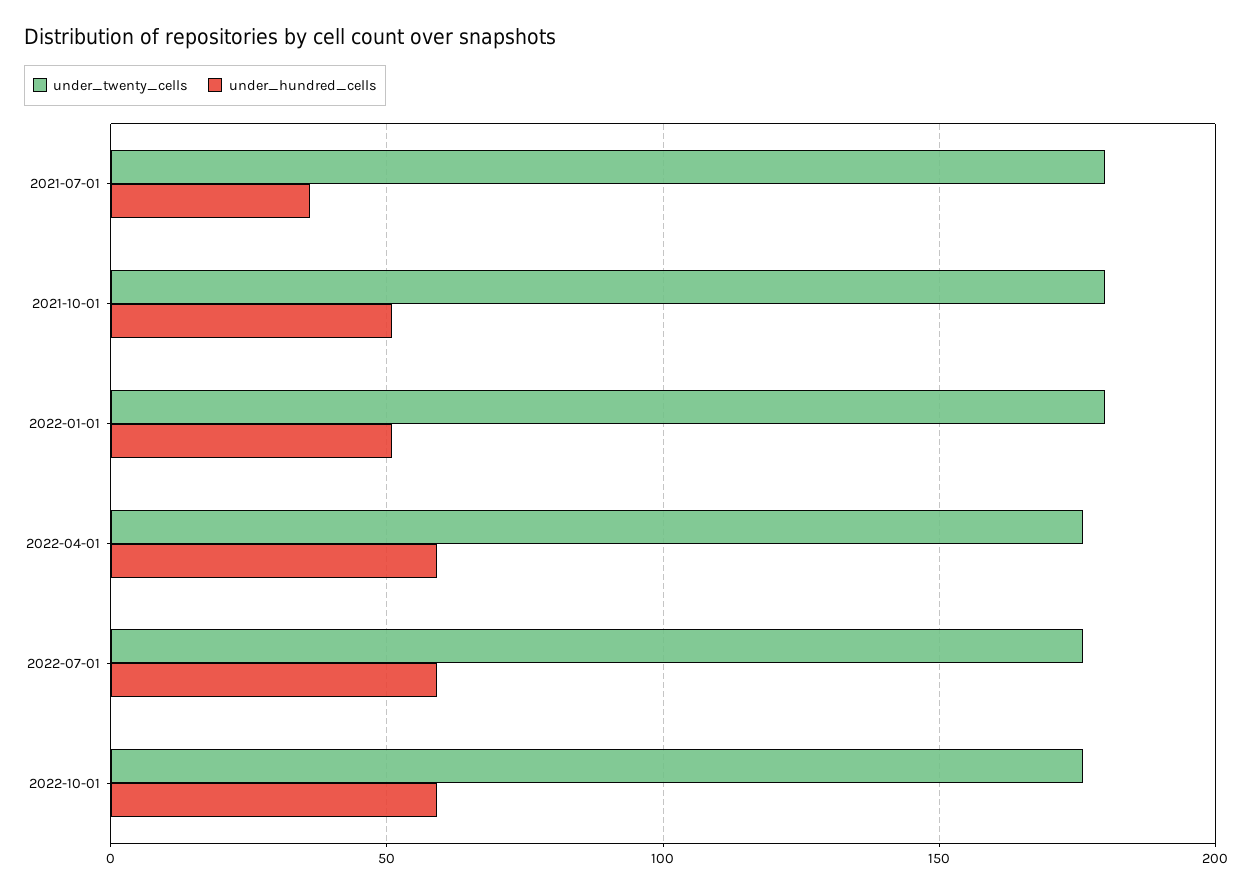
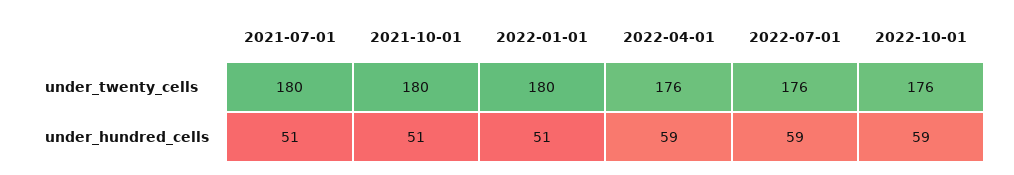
under_hundred_cells, 2021-07-01: 35 -> 51

